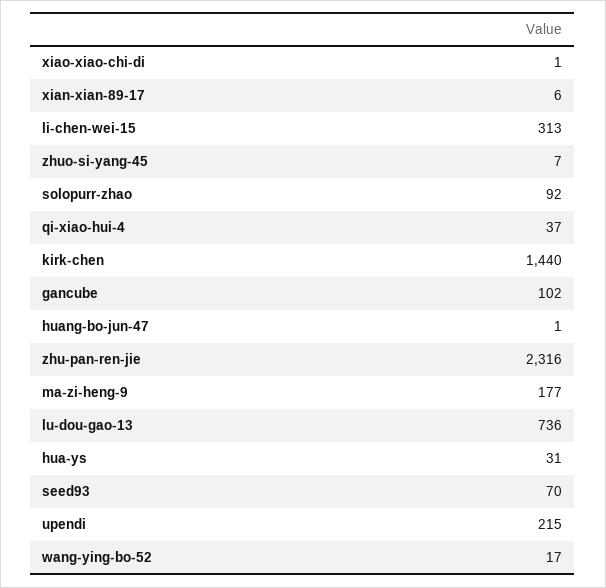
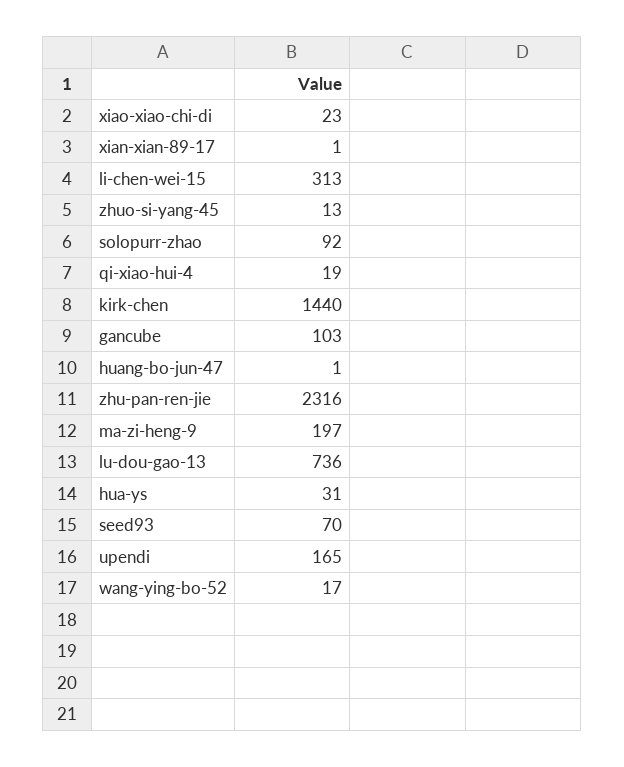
xiao-xiao-chi-di: 1 -> 23
xian-xian-89-17: 6 -> 1
zhuo-si-yang-45: 7 -> 13
qi-xiao-hui-4: 37 -> 19
gancube: 102 -> 103
ma-zi-heng-9: 177 -> 197
upendi: 215 -> 165

